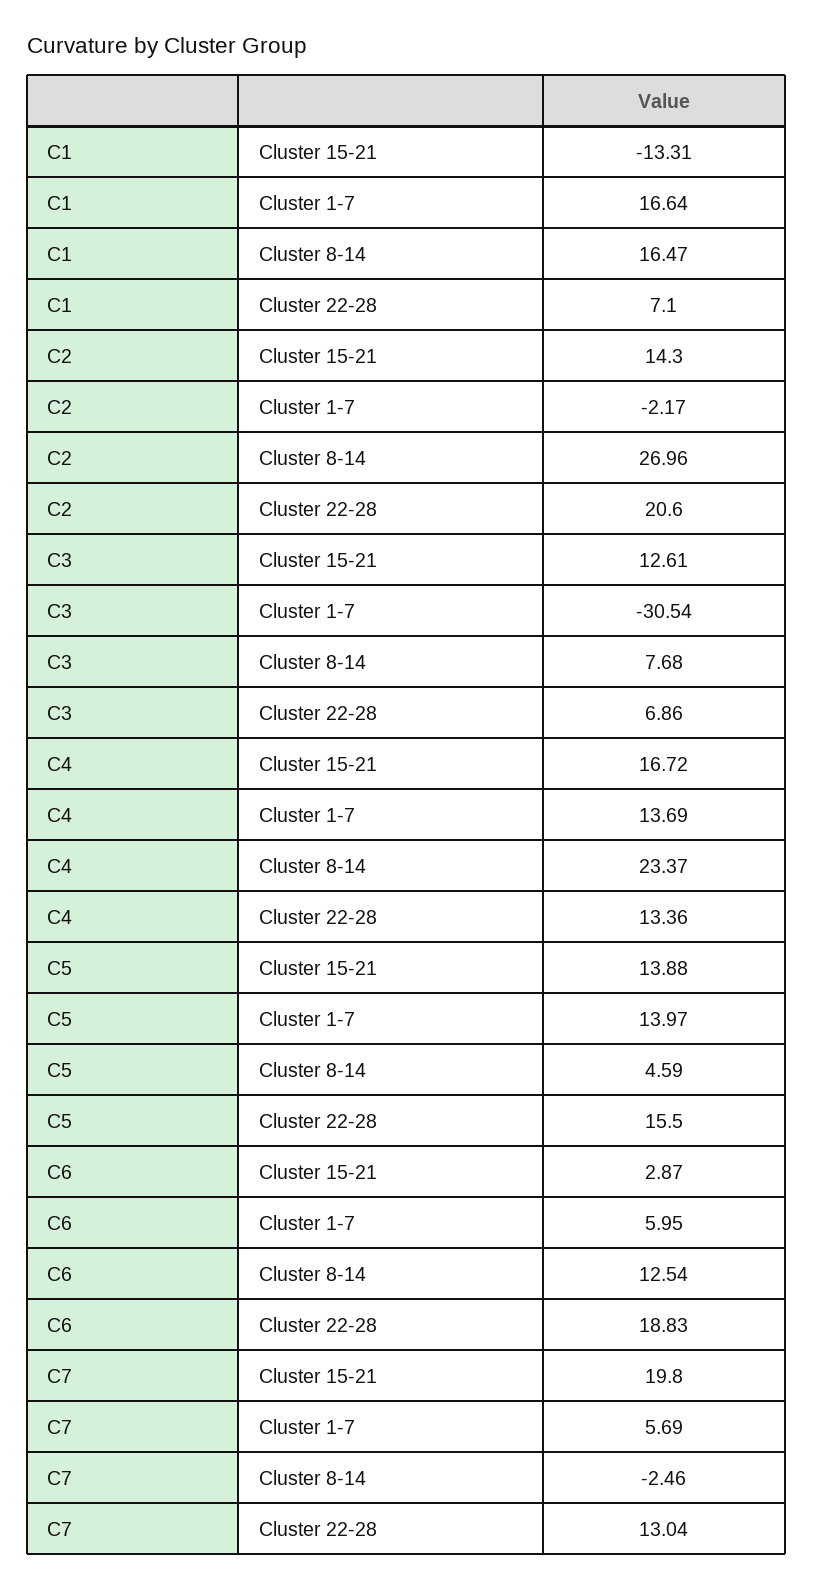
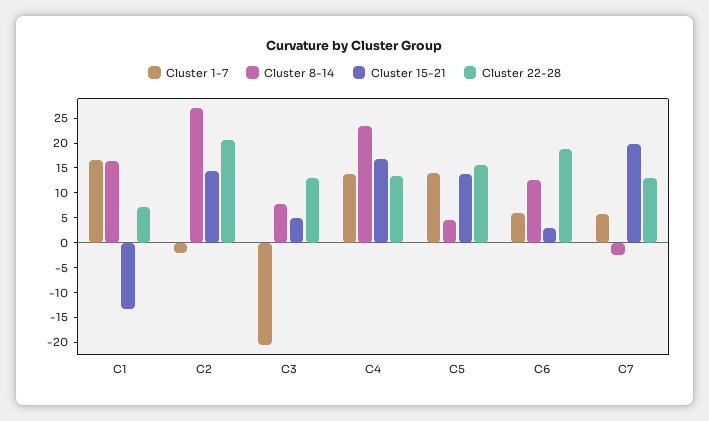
Cluster 15-21, C3: 12.61 -> 5
Cluster 1-7, C3: -30.54 -> -20
Cluster 22-28, C3: 6.86 -> 12.5

